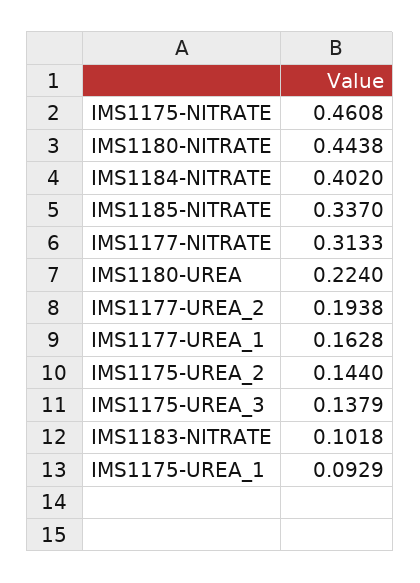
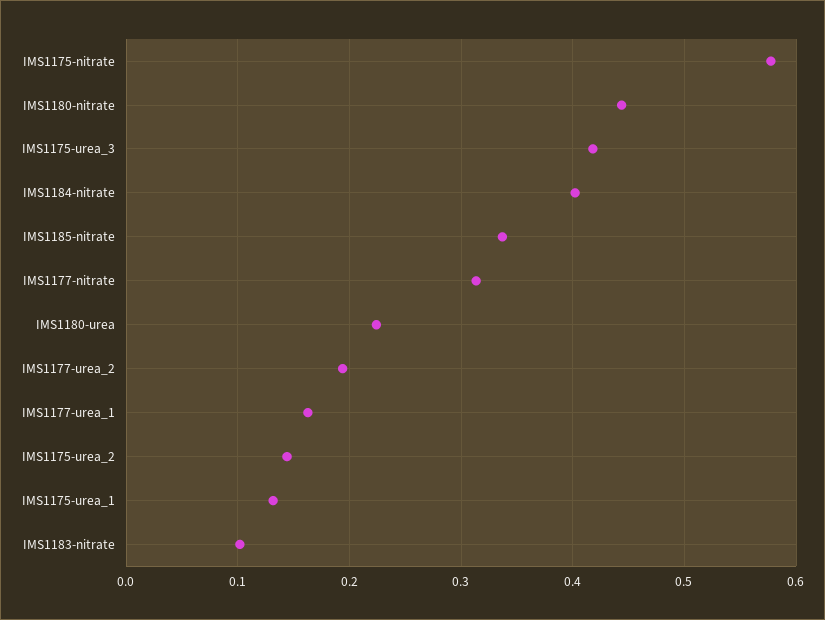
IMS1175-NITRATE: 0.4608 -> 0.58
IMS1175-UREA_3: 0.1379 -> 0.42
IMS1175-UREA_1: 0.0929 -> 0.13

